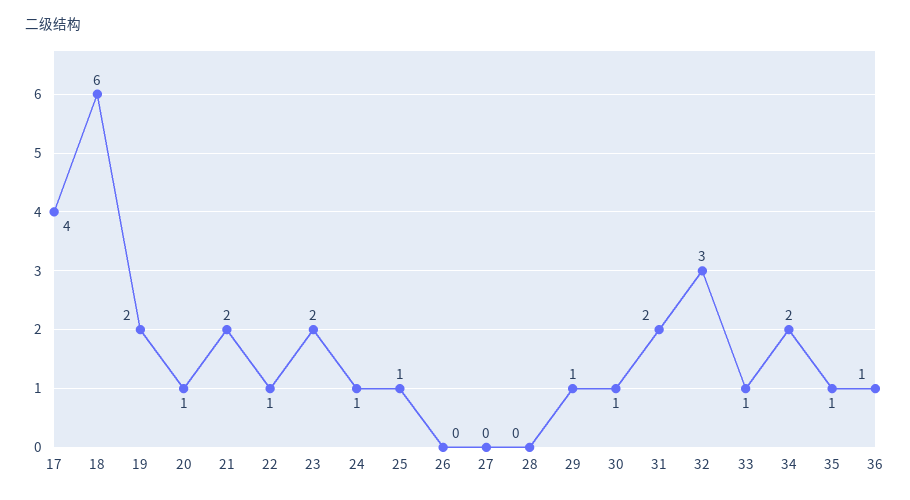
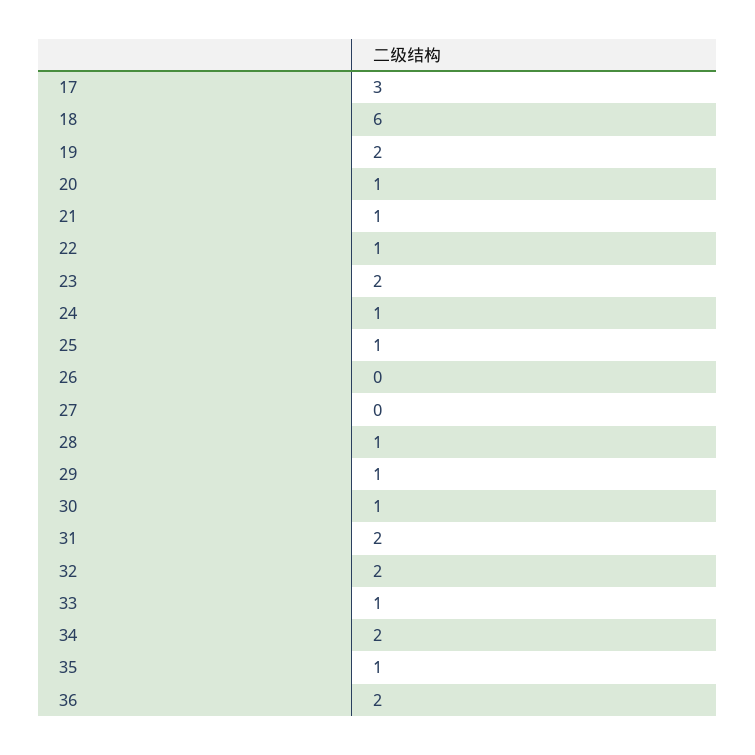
17: 4 -> 3
21: 2 -> 1
28: 0 -> 1
32: 3 -> 2
36: 1 -> 2

